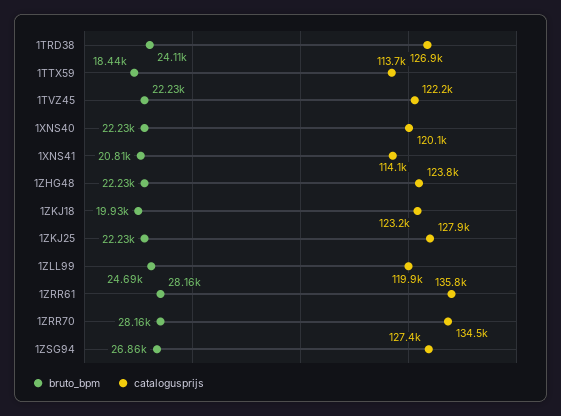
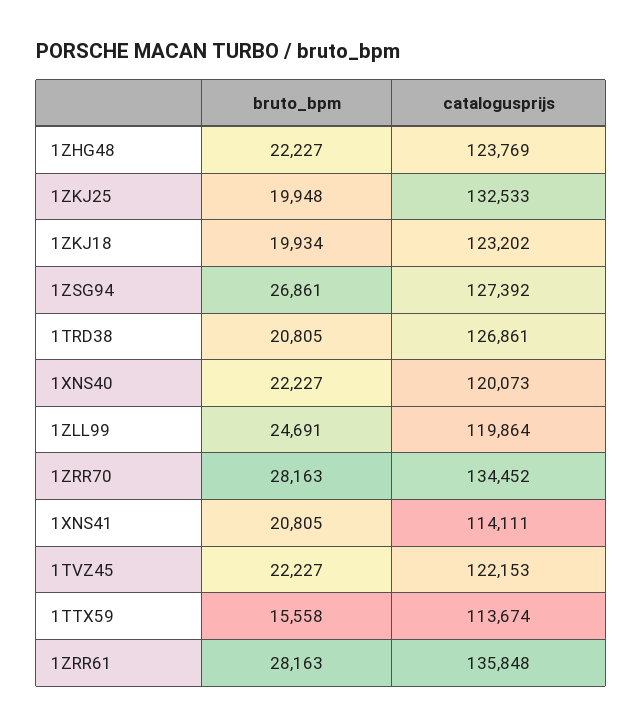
bruto_bpm, 1TRD38: 24110 -> 20805
bruto_bpm, 1TTX59: 18440 -> 15558
bruto_bpm, 1ZKJ25: 22230 -> 19948
catalogusprijs, 1ZKJ25: 127900 -> 132533

